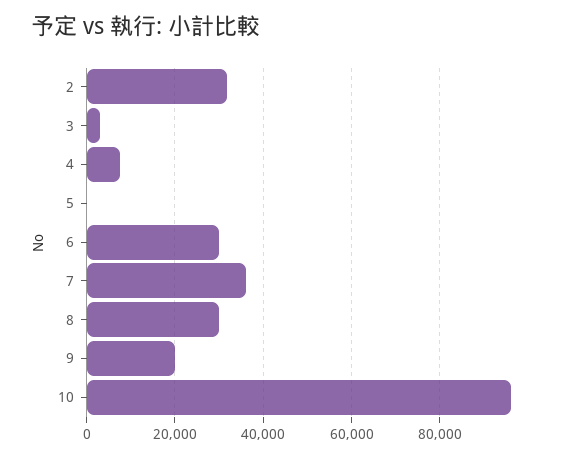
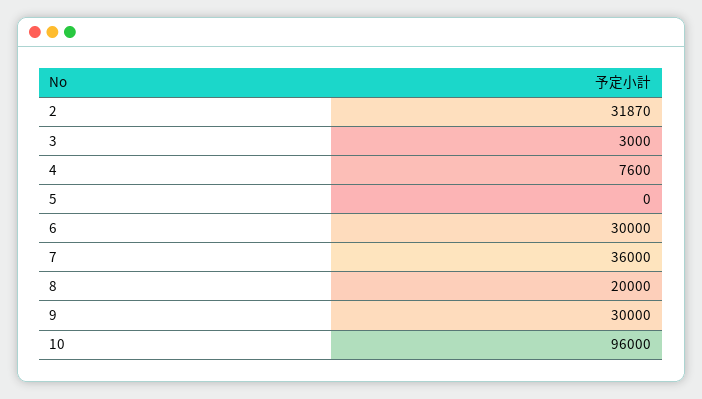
8: 30000 -> 20000
9: 20000 -> 30000

